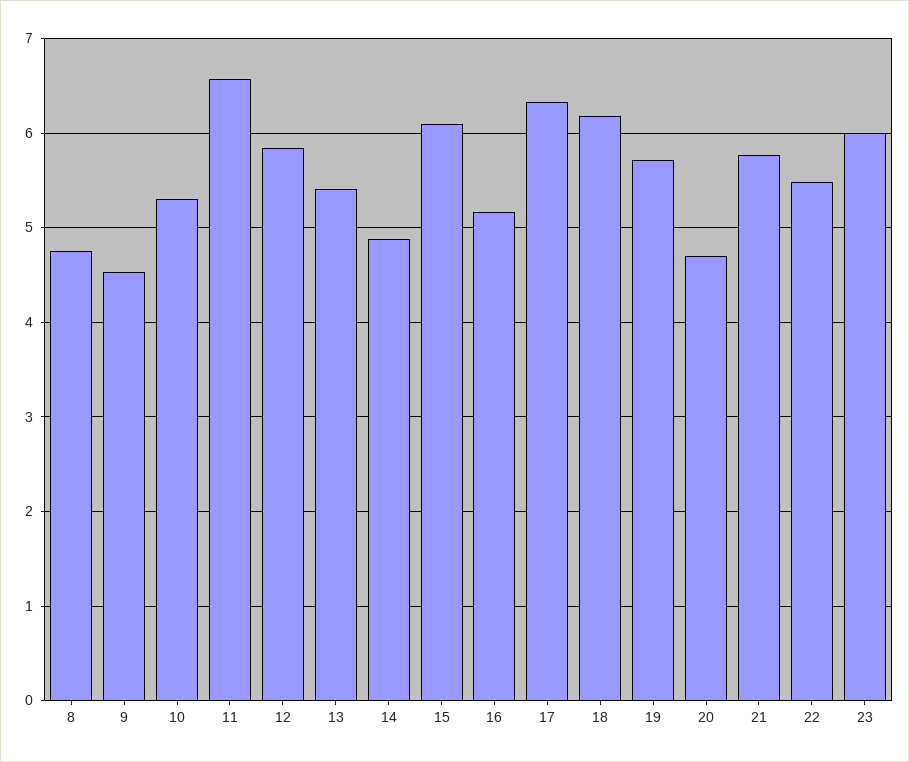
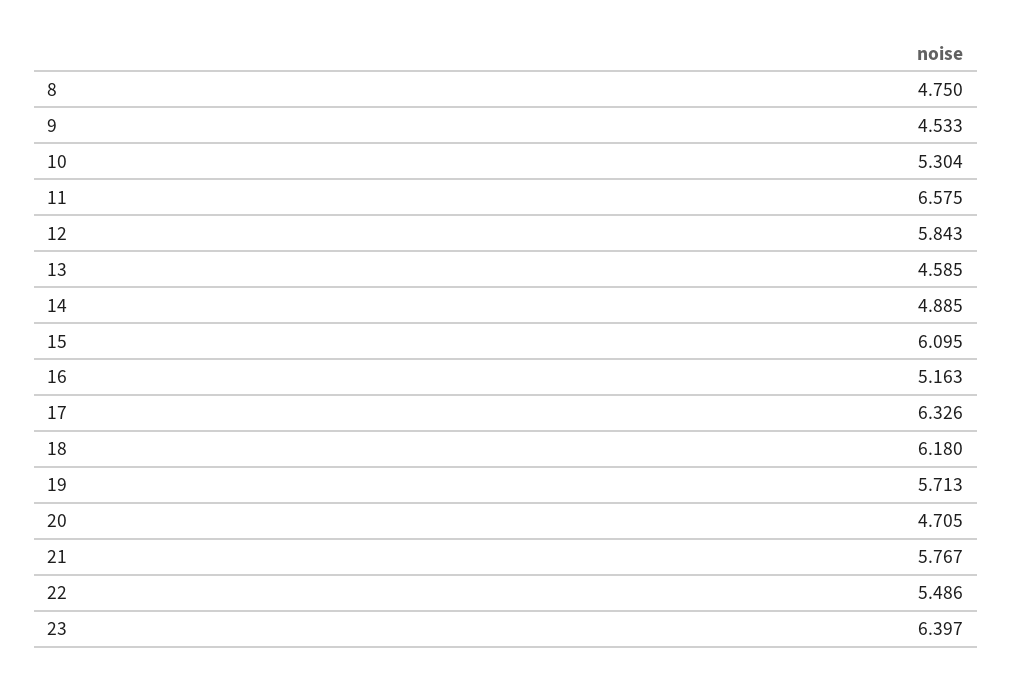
13: 5.4 -> 4.585
23: 6 -> 6.397

